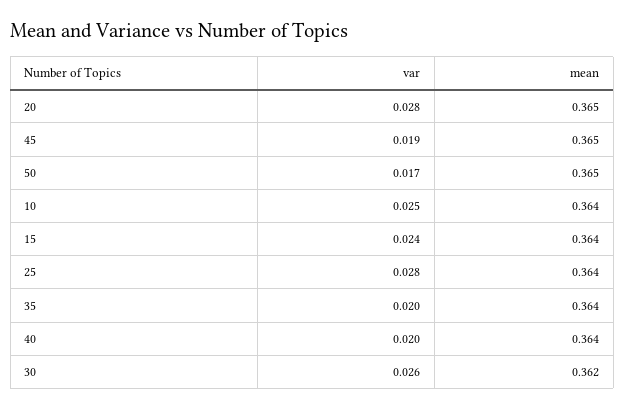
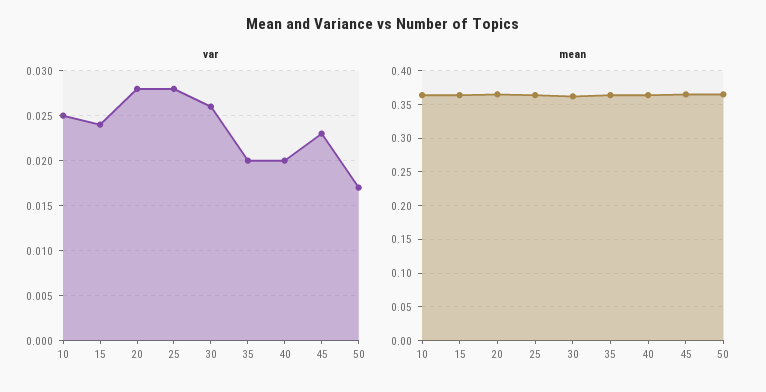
var, 45: 0.019 -> 0.023

